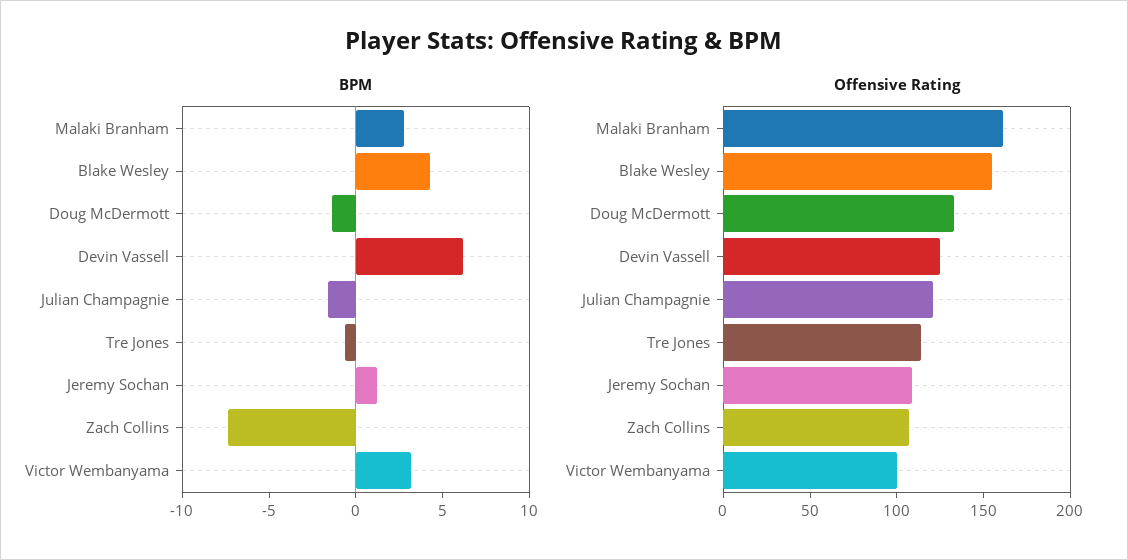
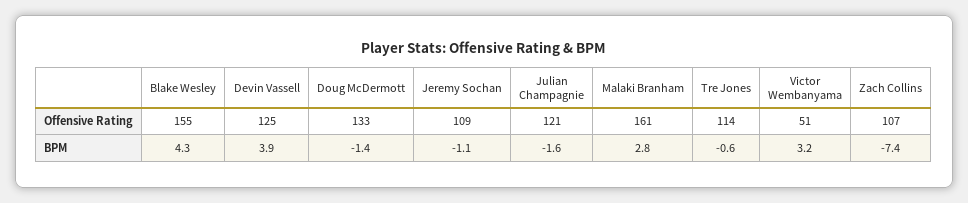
BPM, Devin Vassell: 6 -> 3.9
BPM, Jeremy Sochan: 1 -> -1.1
Offensive Rating, Victor Wembanyama: 100 -> 51

